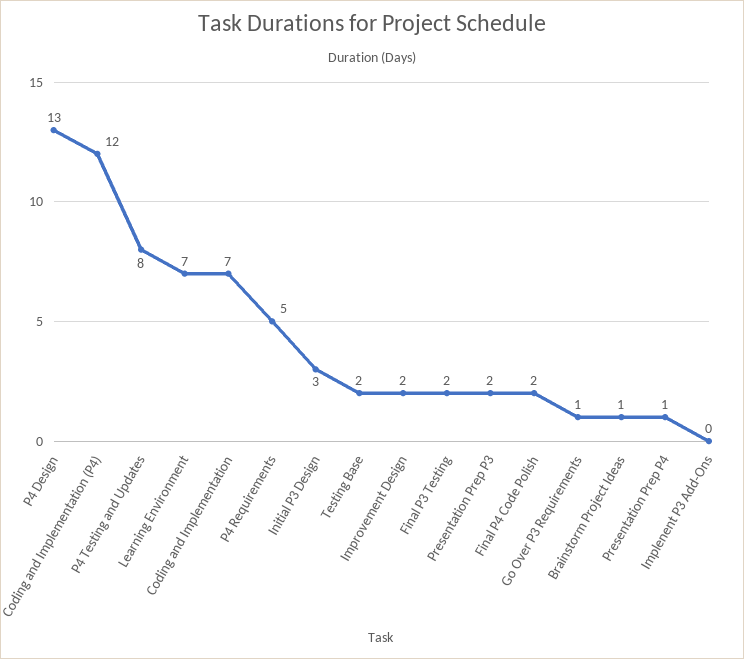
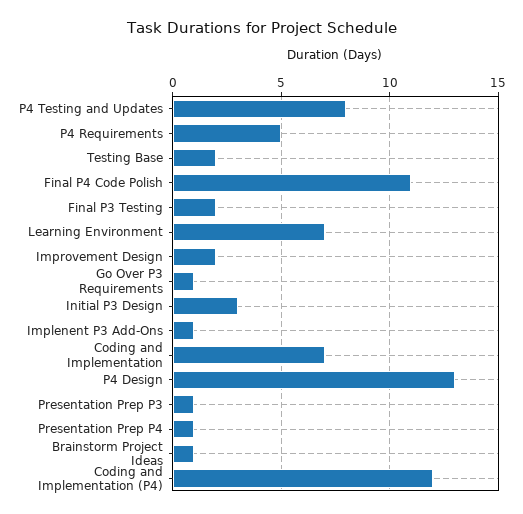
Presentation Prep P3: 2 -> 1
Final P4 Code Polish: 2 -> 11
Implenent P3 Add-Ons: 0 -> 1

